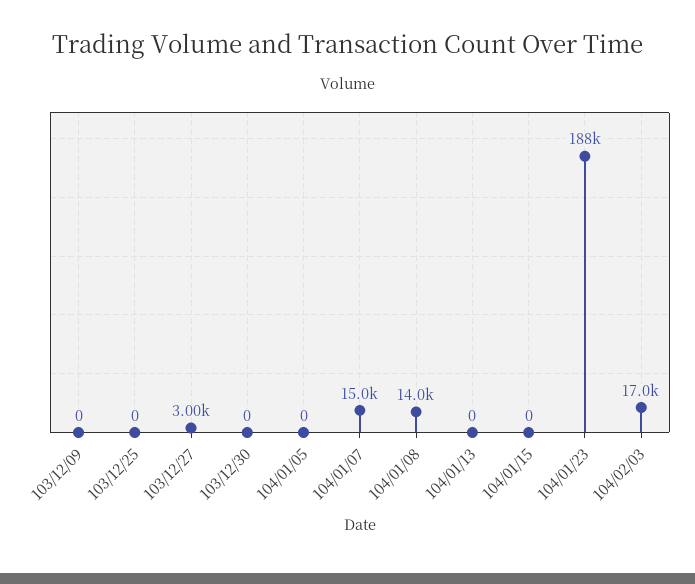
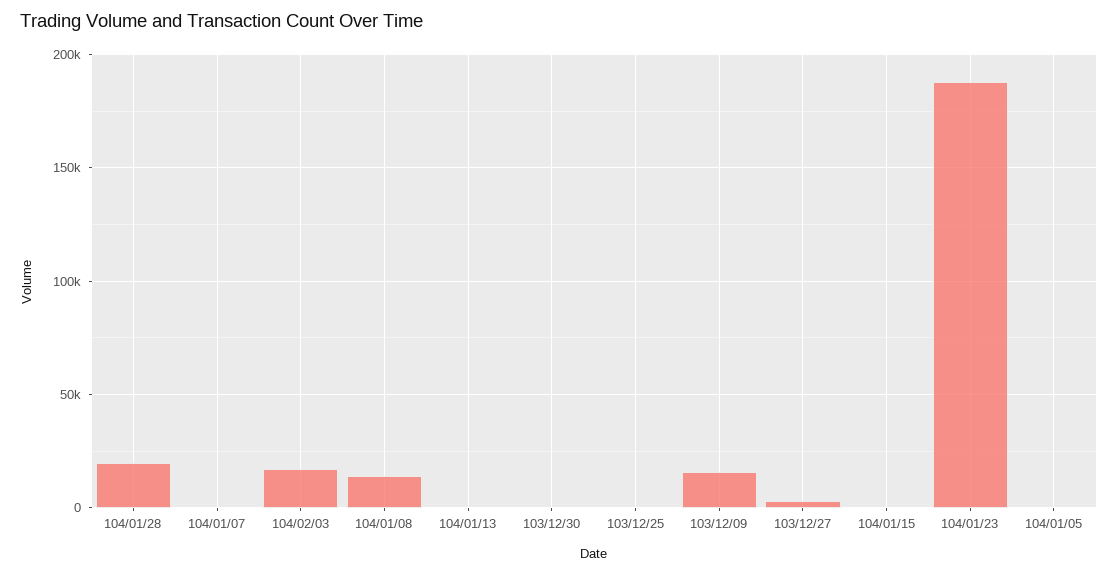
103/12/09: 0 -> 15000
104/01/07: 15000 -> 0
104/01/28: none -> 20000

